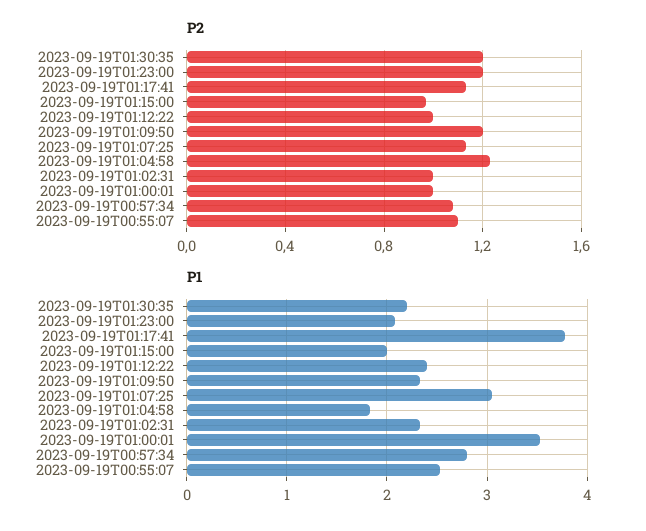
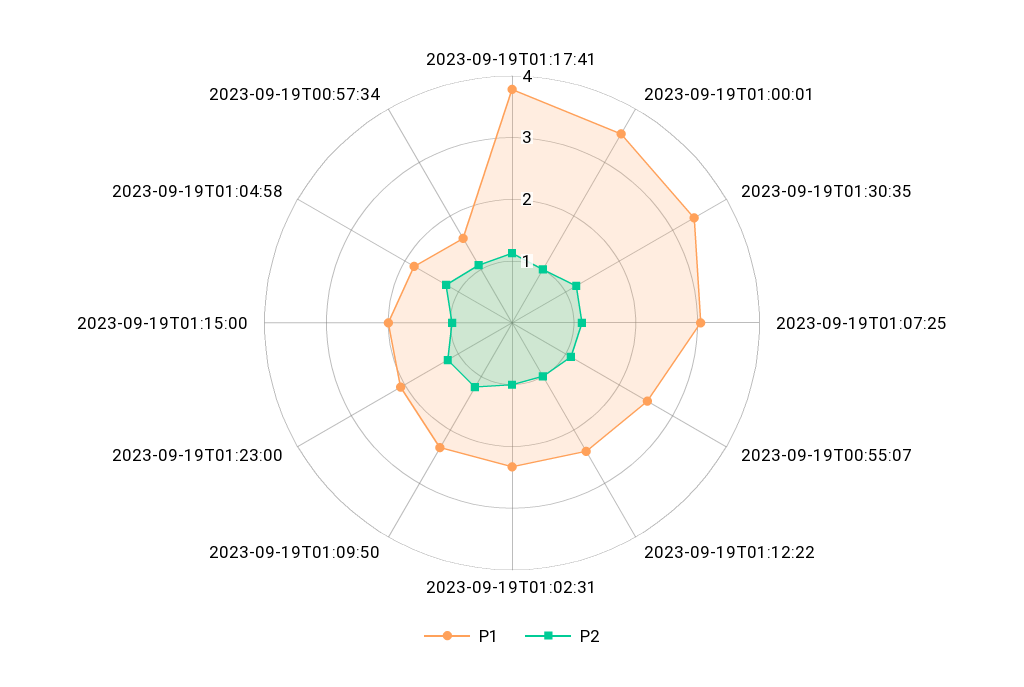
P1, 2023-09-19T01:30:35: 2.2 -> 3.4
P1, 2023-09-19T00:57:34: 2.8 -> 1.6

